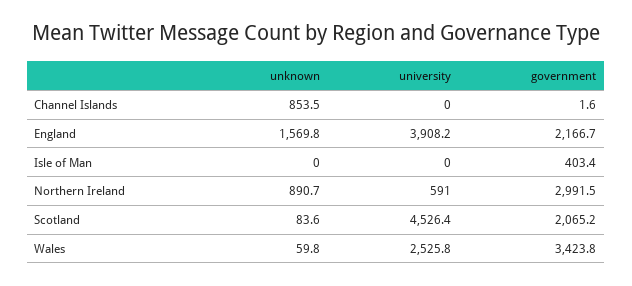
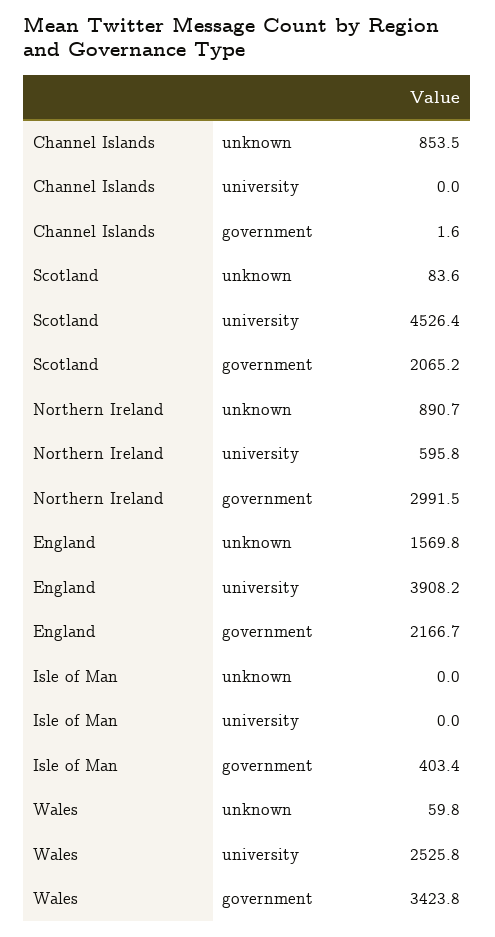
university, Northern Ireland: 591 -> 595.8

